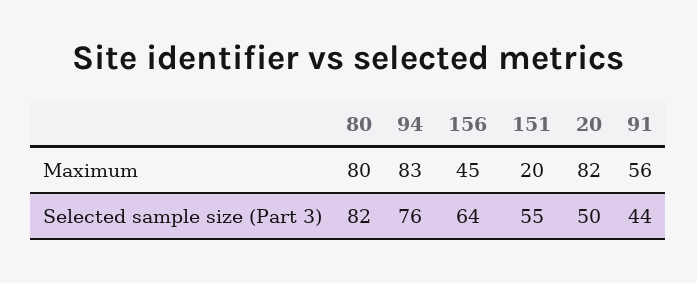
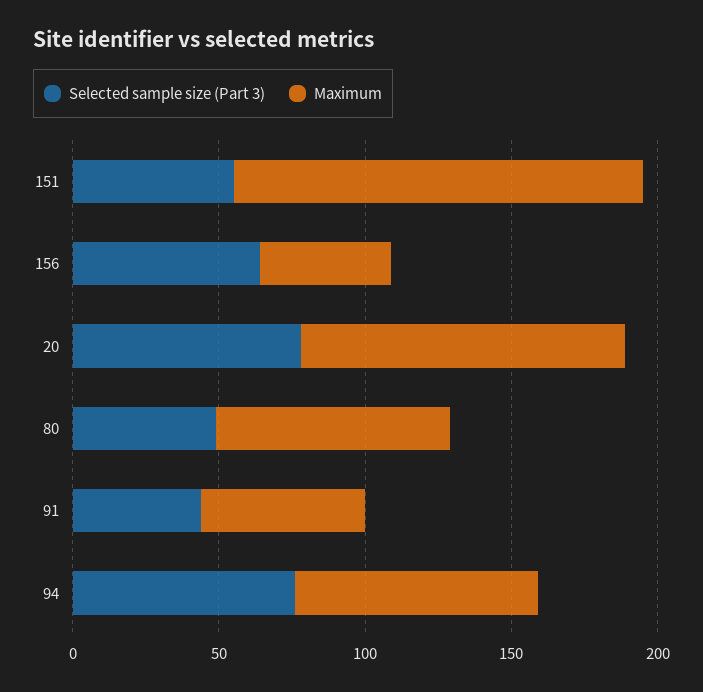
Maximum, 151: 20 -> 140
Maximum, 20: 82 -> 110
Selected sample size (Part 3), 80: 82 -> 50
Selected sample size (Part 3), 20: 50 -> 80

